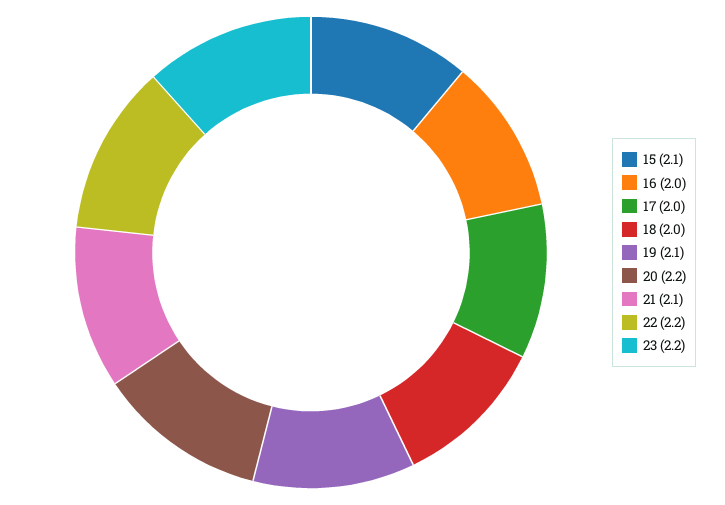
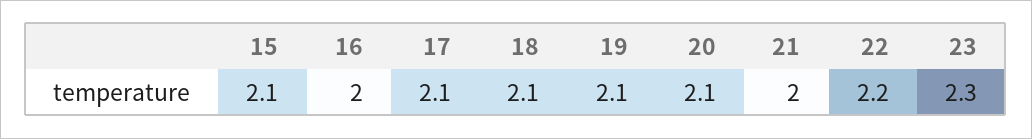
17: 2 -> 2.1
18: 2 -> 2.1
20: 2.2 -> 2.1
21: 2.1 -> 2
23: 2.2 -> 2.3

